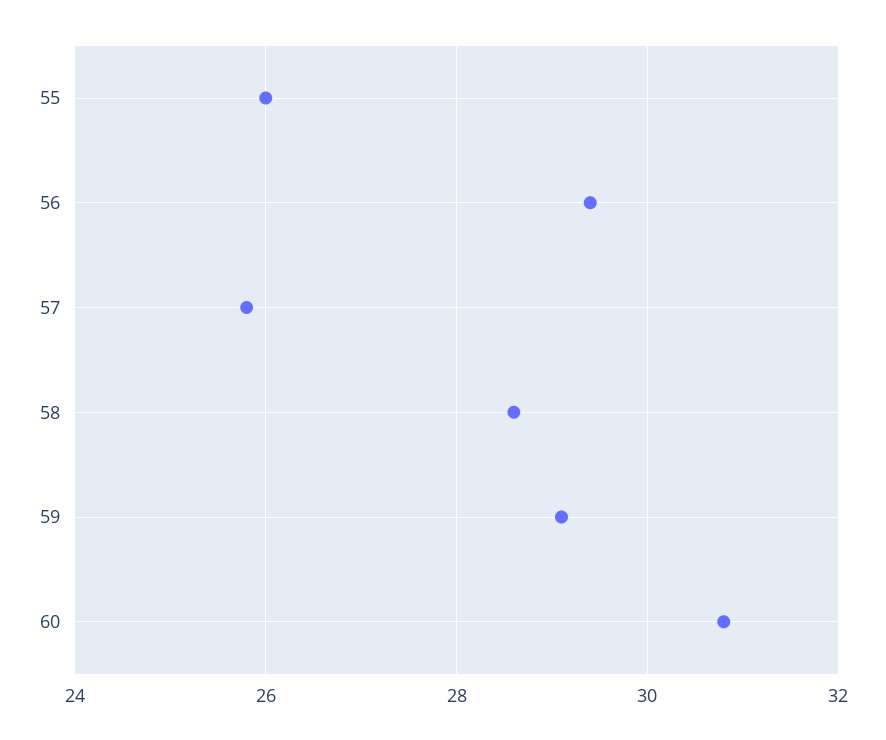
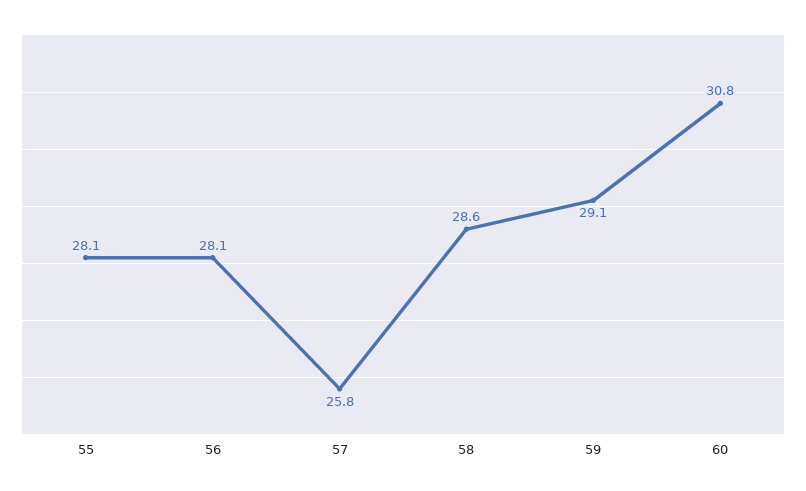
55: 26 -> 28.1
56: 29.5 -> 28.1

